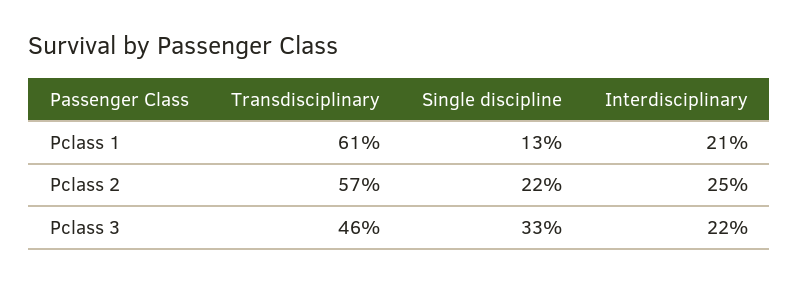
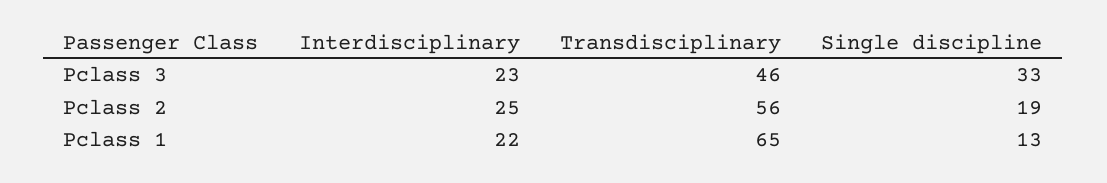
Transdisciplinary, Pclass 1: 61 -> 65
Interdisciplinary, Pclass 1: 21 -> 22
Transdisciplinary, Pclass 2: 57 -> 56
Single discipline, Pclass 2: 22 -> 19
Interdisciplinary, Pclass 3: 22 -> 23

